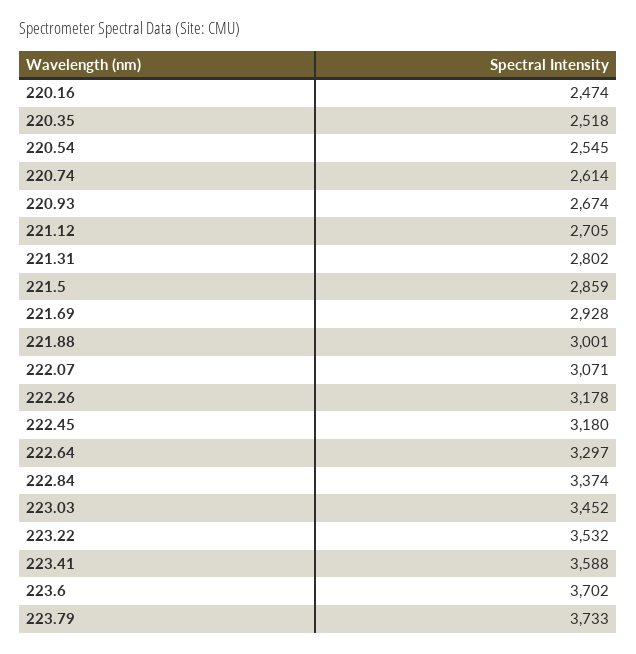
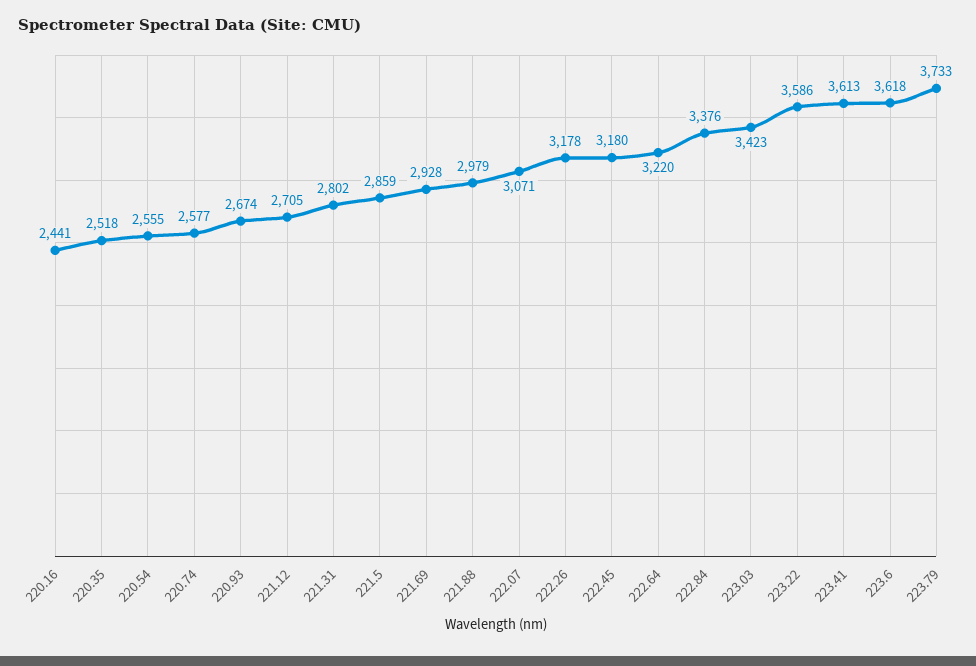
220.16: 2474 -> 2441
220.54: 2545 -> 2555
220.74: 2614 -> 2577
221.88: 3001 -> 2979
222.64: 3297 -> 3220
222.84: 3374 -> 3376
223.03: 3452 -> 3423
223.22: 3532 -> 3586
223.41: 3588 -> 3613
223.6: 3702 -> 3618

